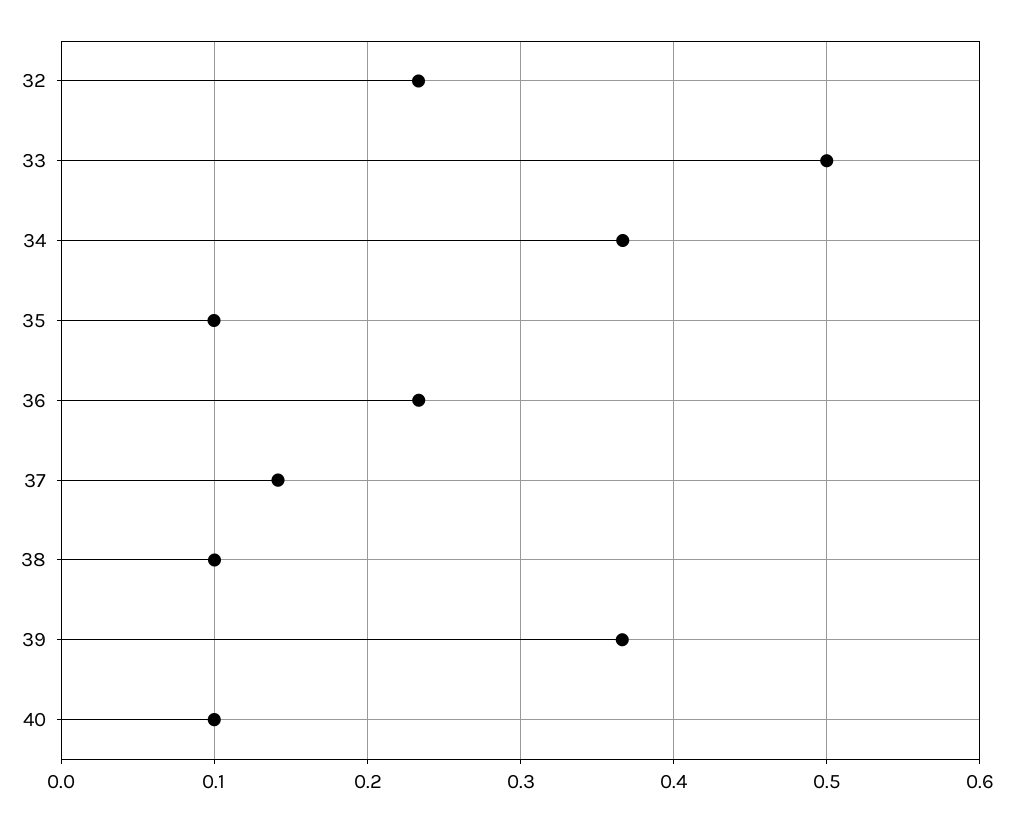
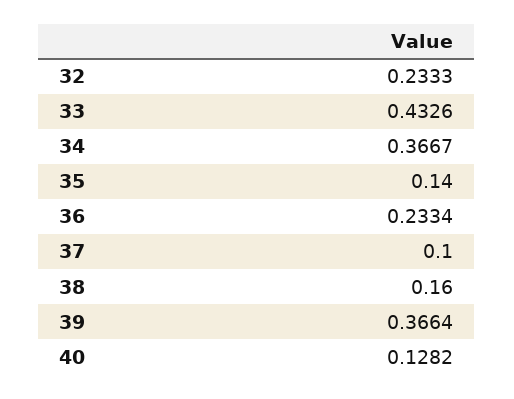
33: 0.5 -> 0.4326
35: 0.1 -> 0.14
37: 0.14 -> 0.1
38: 0.1 -> 0.16
40: 0.1 -> 0.1282

